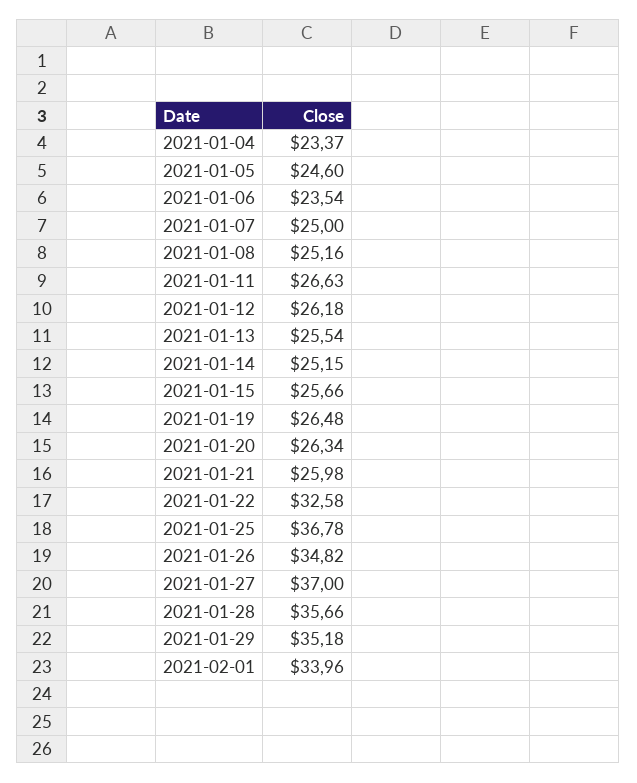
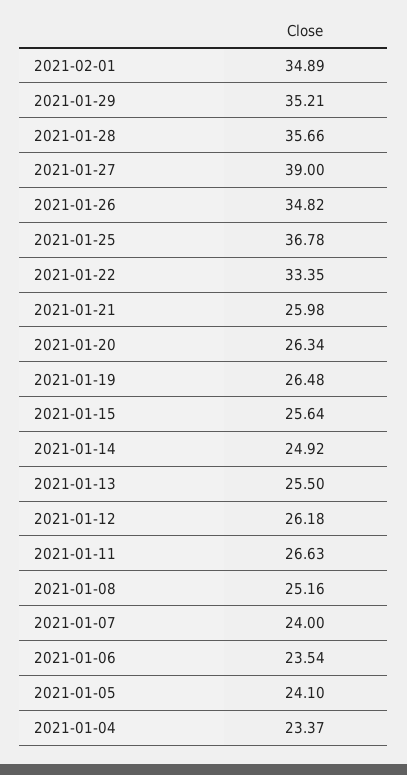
2021-01-05: 24.6 -> 24.1
2021-01-07: 25 -> 24
2021-01-13: 25.54 -> 25.5
2021-01-14: 25.15 -> 24.92
2021-01-15: 25.66 -> 25.64
2021-01-22: 32.58 -> 33.35
2021-01-27: 37 -> 39
2021-01-29: 35.18 -> 35.21
2021-02-01: 33.96 -> 34.89

